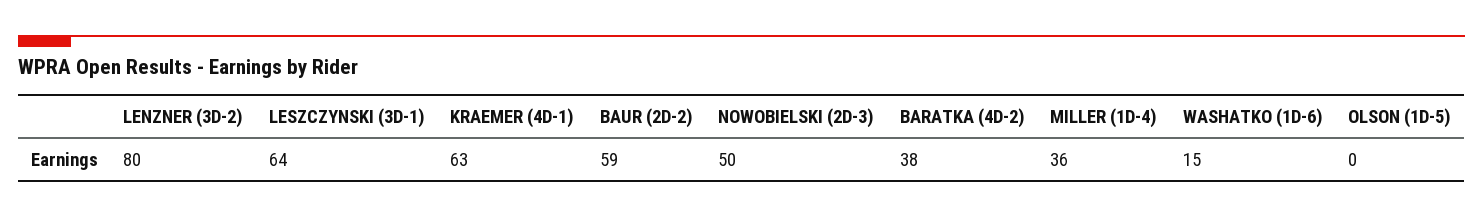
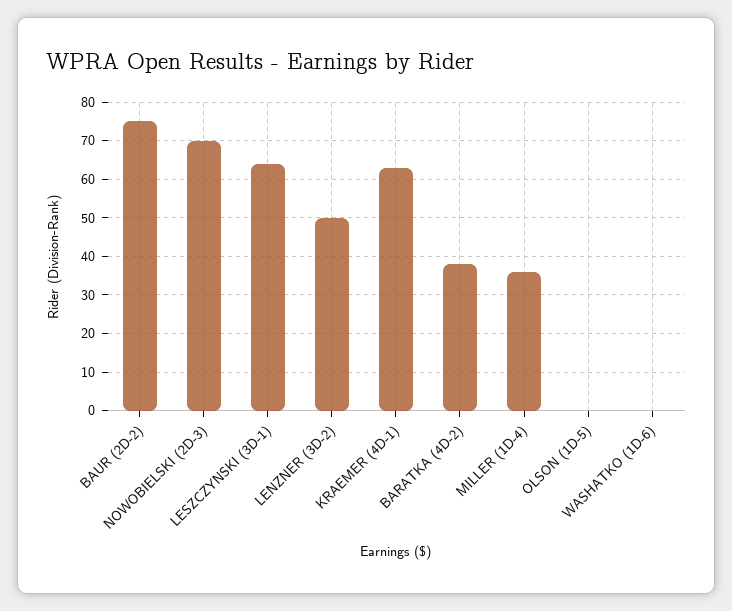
LENZNER (3D-2): 80 -> 50
BAUR (2D-2): 59 -> 75
NOWOBIELSKI (2D-3): 50 -> 70
WASHATKO (1D-6): 15 -> 0

